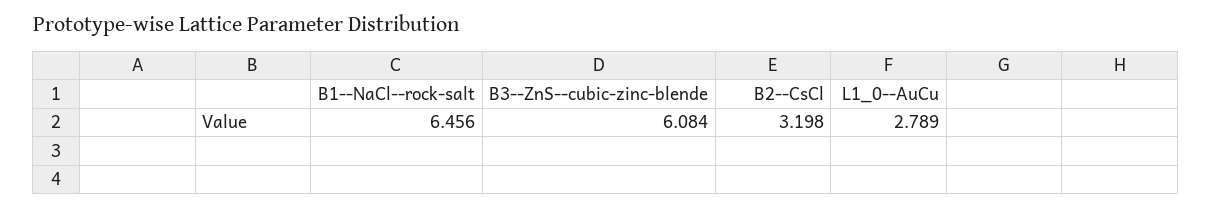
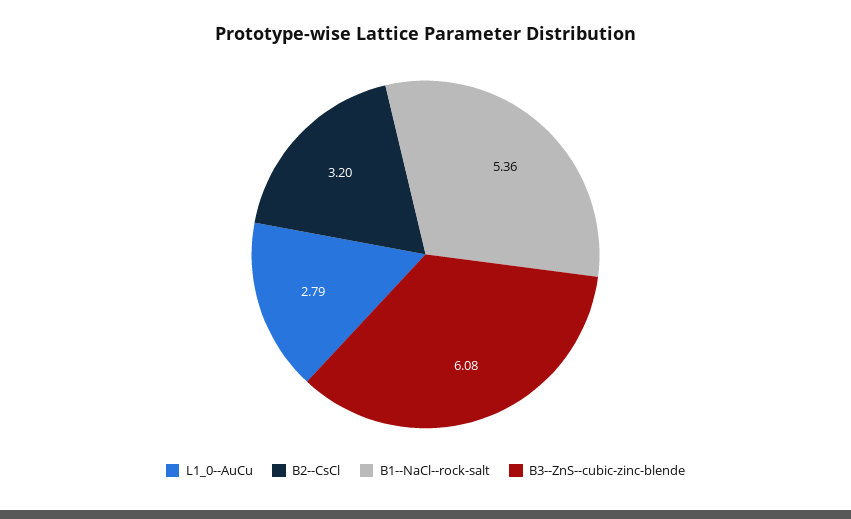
B1--NaCl--rock-salt: 6.456 -> 5.36

